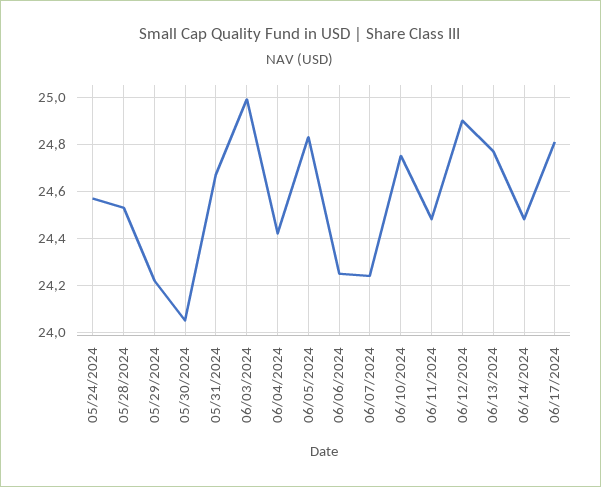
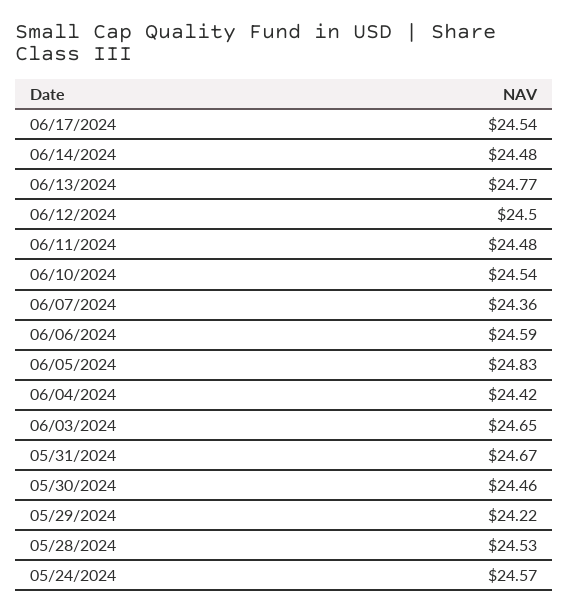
05/30/2024: 24.05 -> 24.46
06/03/2024: 25 -> 24.65
06/06/2024: 24.25 -> 24.59
06/07/2024: 24.25 -> 24.36
06/10/2024: 24.75 -> 24.54
06/12/2024: 24.9 -> 24.5
06/17/2024: 24.8 -> 24.54

